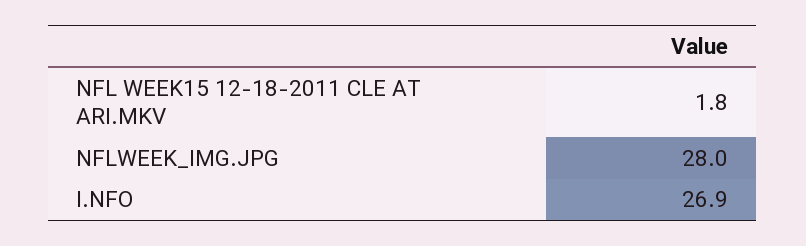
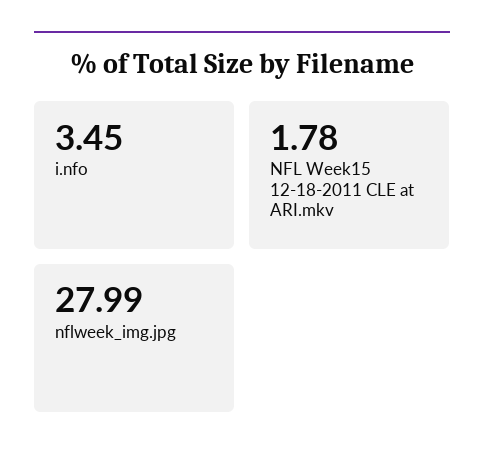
I.NFO: 26.9 -> 3.45

